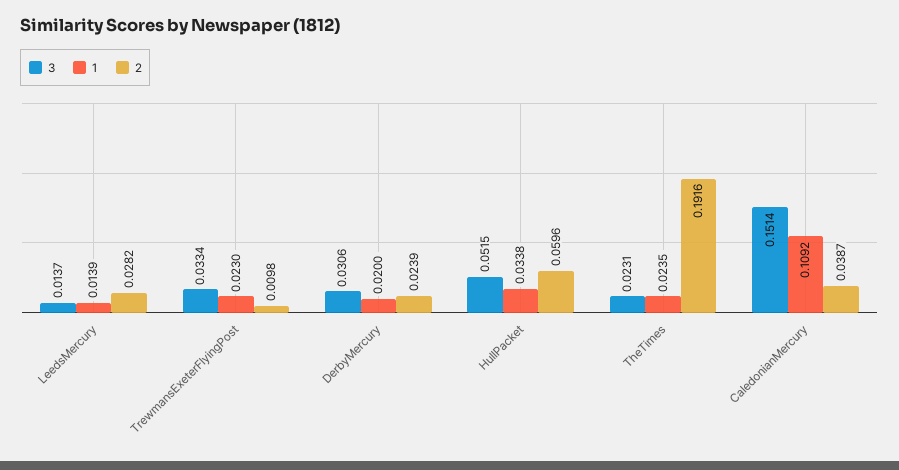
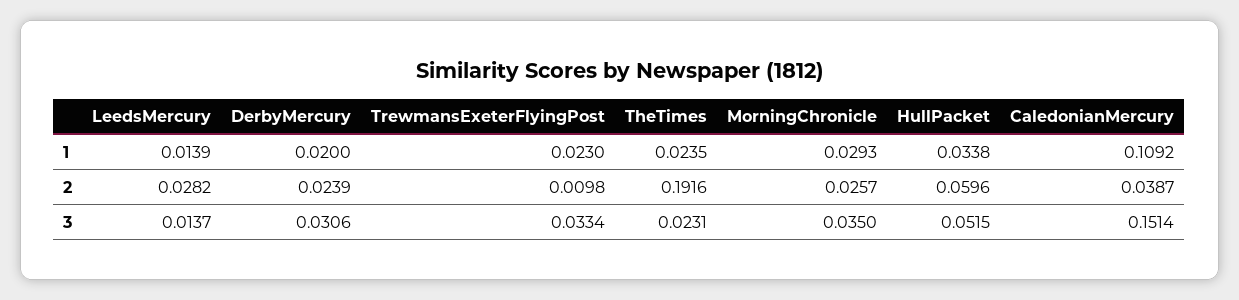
1, MorningChronicle: none -> 0.0293
2, MorningChronicle: none -> 0.0257
3, MorningChronicle: none -> 0.035

